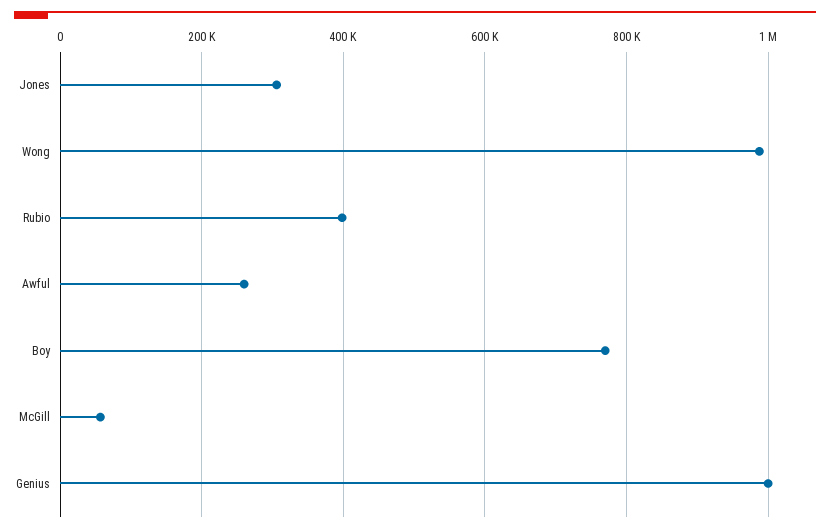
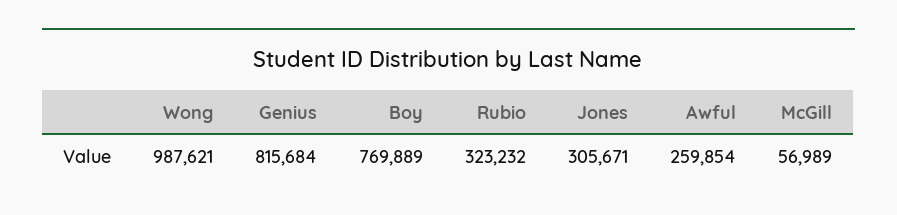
Rubio: 400000 -> 323232
Genius: 1000000 -> 815684

